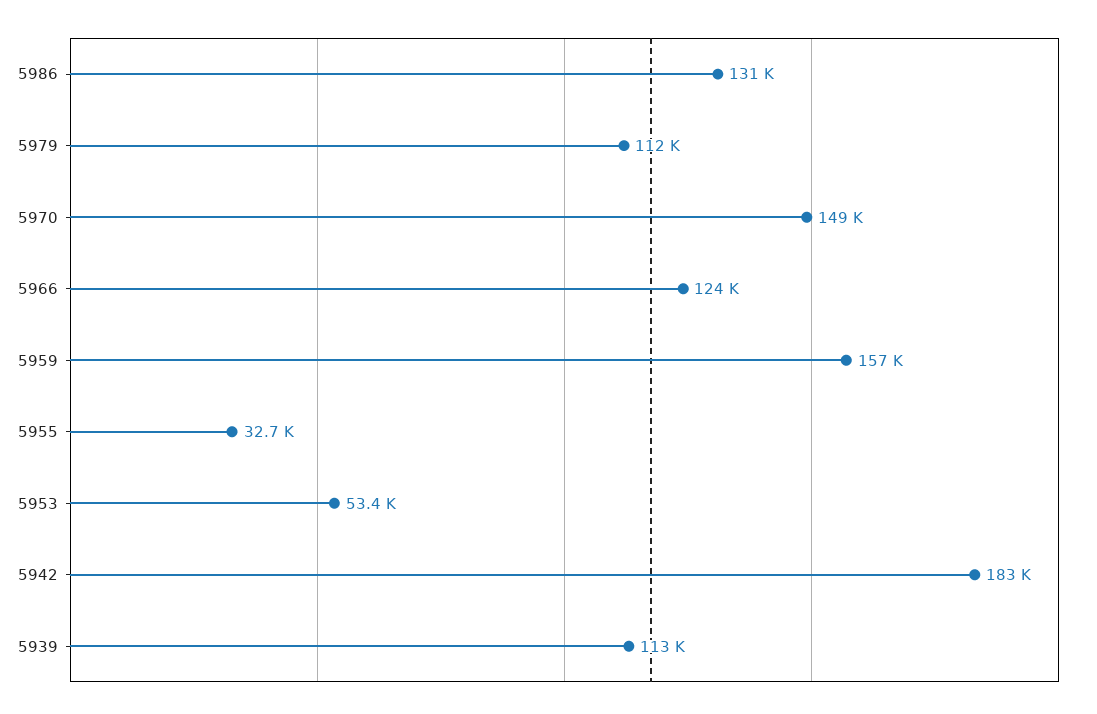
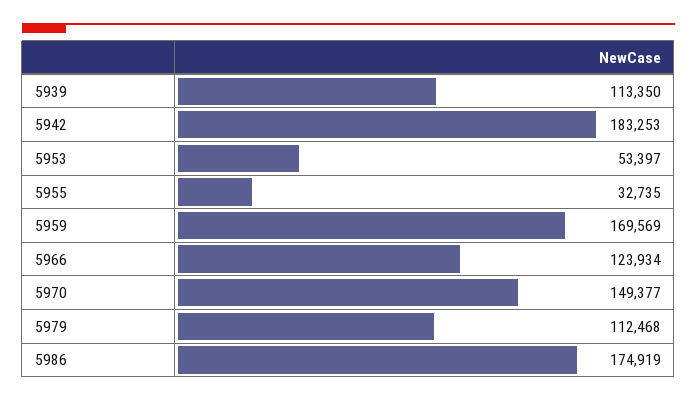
5986: 131000 -> 174919
5959: 157000 -> 169569

